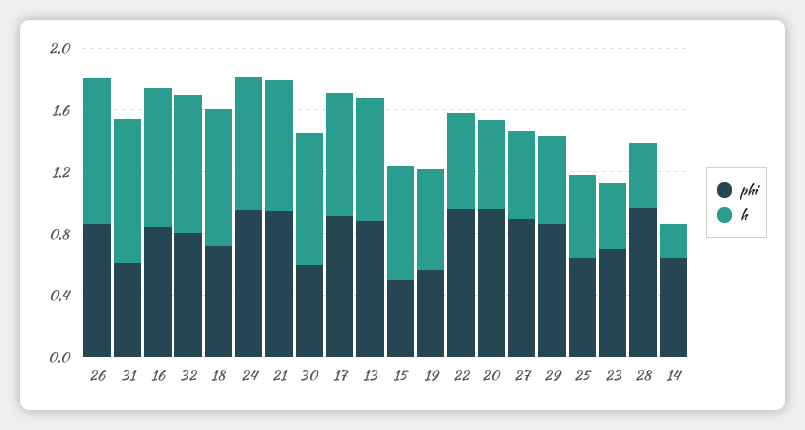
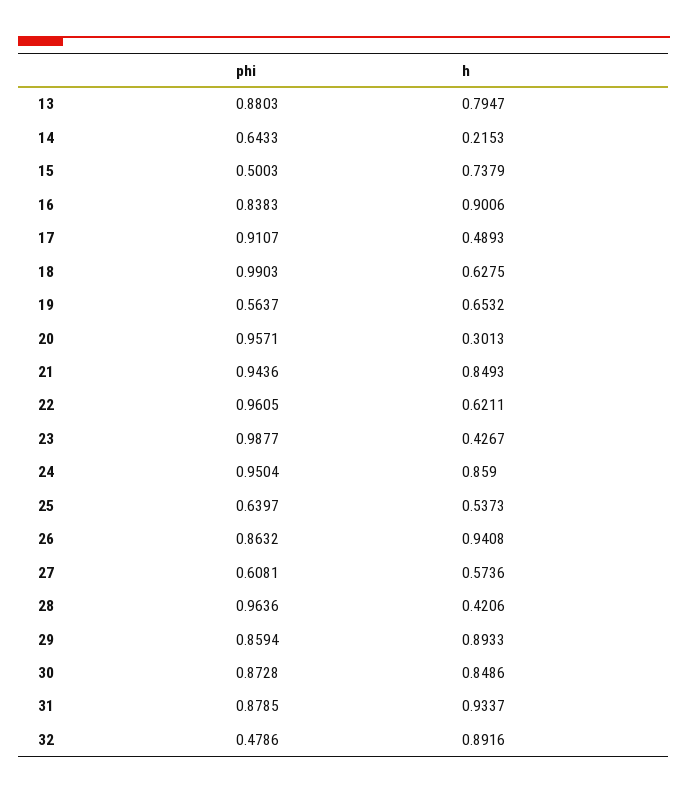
phi, 31: 0.6 -> 0.8785
phi, 32: 0.8 -> 0.4786
phi, 18: 0.7 -> 0.9903
h, 18: 0.9 -> 0.6275
phi, 30: 0.6 -> 0.8728
h, 17: 0.8 -> 0.4893
h, 20: 0.6 -> 0.3013
phi, 27: 0.9 -> 0.6081
h, 29: 0.6 -> 0.8933
phi, 23: 0.7 -> 0.9877

